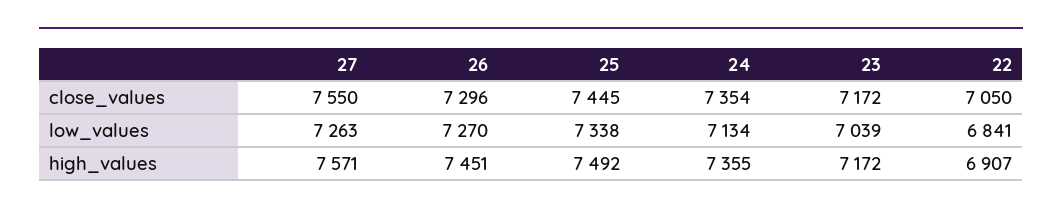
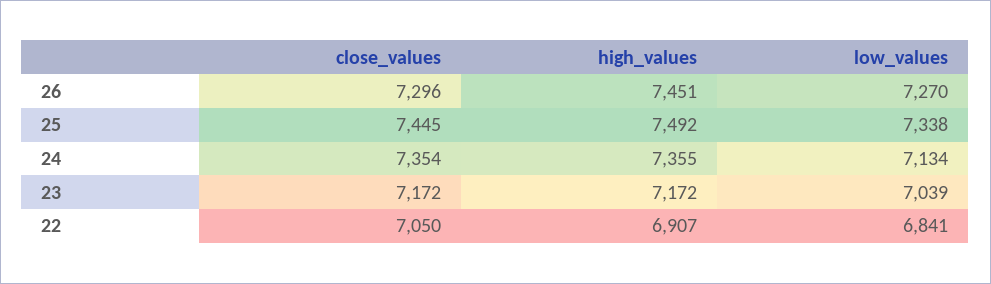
27, close_values: 7550 -> none
27, low_values: 7263 -> none
27, high_values: 7571 -> none

